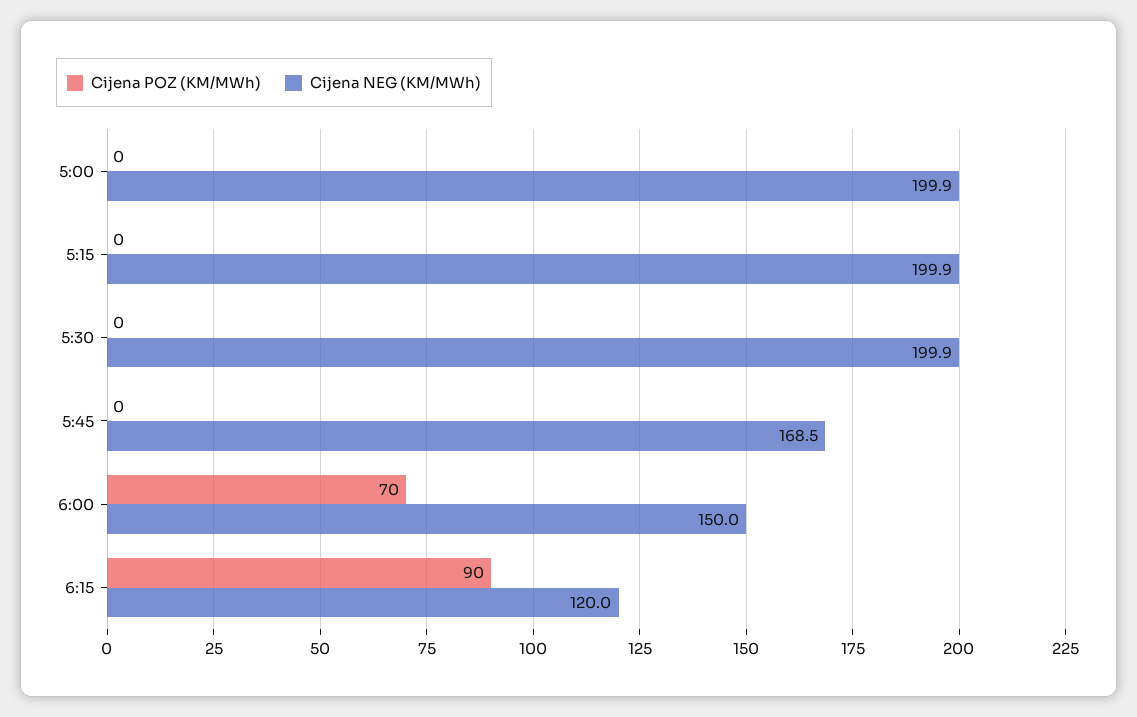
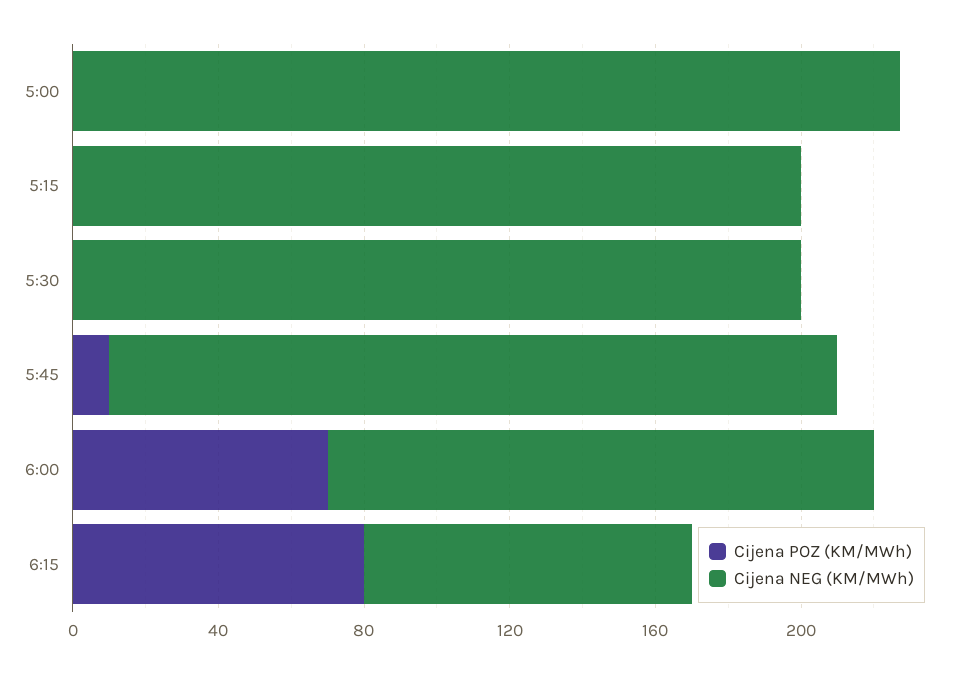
Cijena NEG (KM/MWh), 5:00: 199.9 -> 230
Cijena POZ (KM/MWh), 5:45: 0 -> 10
Cijena NEG (KM/MWh), 5:45: 168.5 -> 200
Cijena POZ (KM/MWh), 6:15: 90 -> 80
Cijena NEG (KM/MWh), 6:15: 120 -> 90

